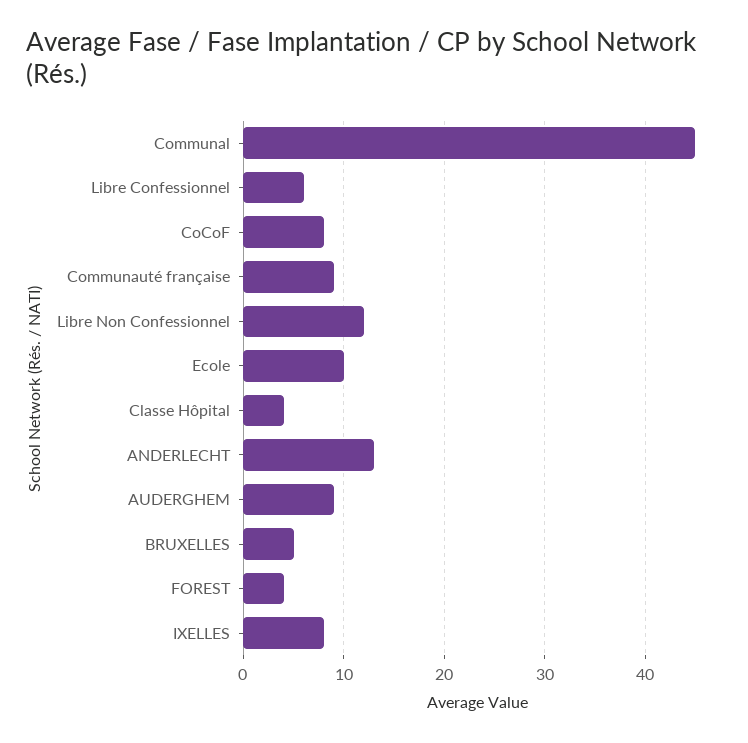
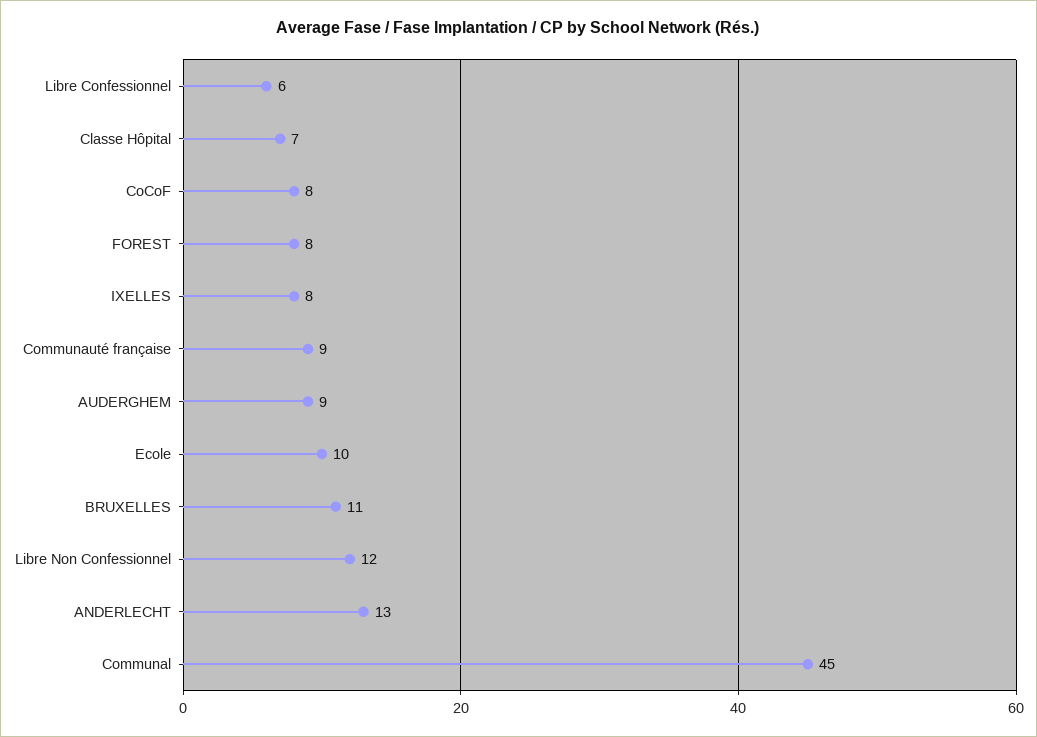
Classe Hôpital: 4 -> 7
BRUXELLES: 5 -> 11
FOREST: 4 -> 8

